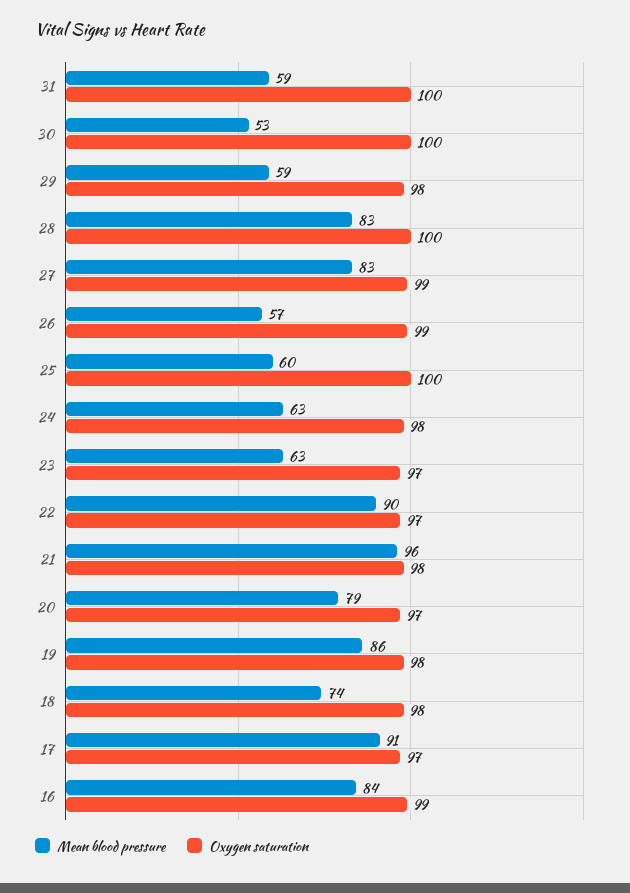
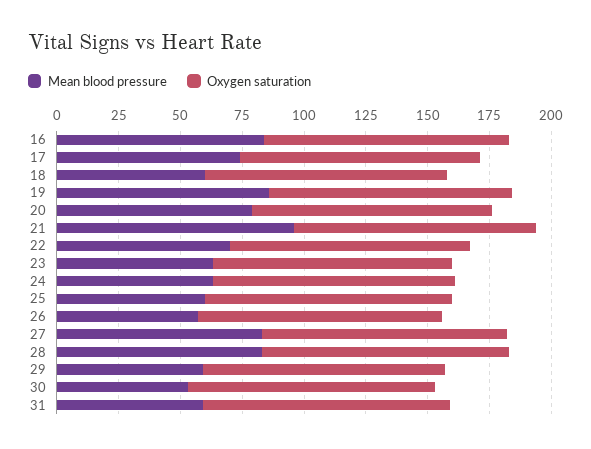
Mean blood pressure, 22: 90 -> 70
Mean blood pressure, 18: 74 -> 60
Mean blood pressure, 17: 91 -> 75

